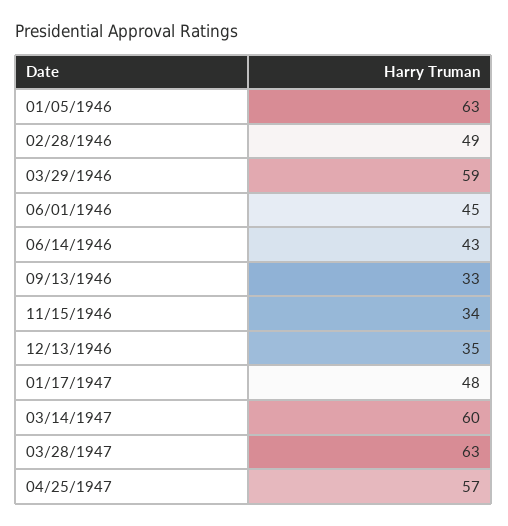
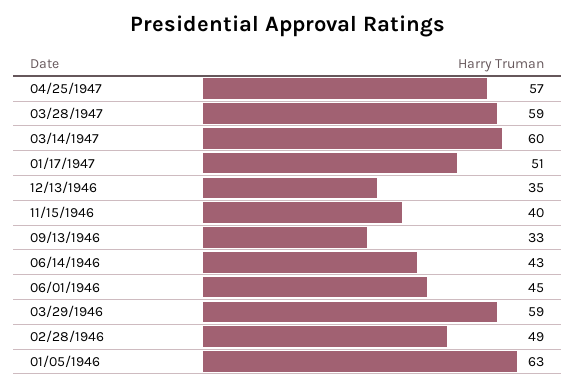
11/15/1946: 34 -> 40
01/17/1947: 48 -> 51
03/28/1947: 63 -> 59

